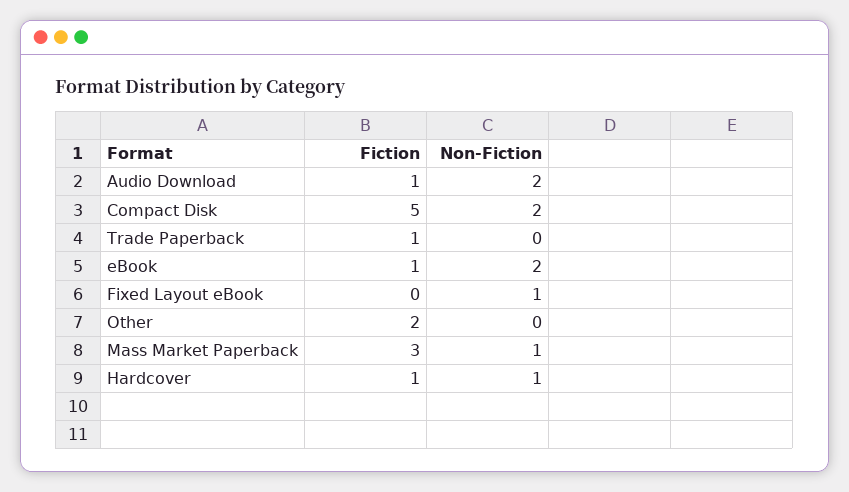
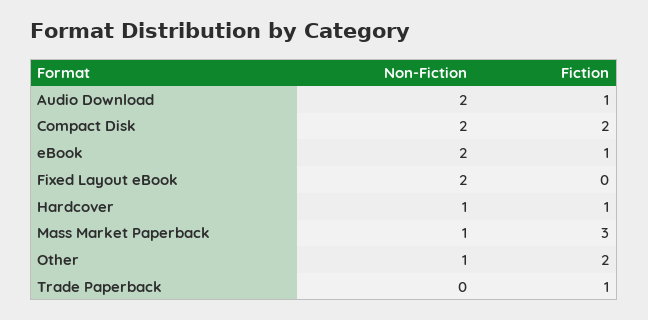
Fiction, Compact Disk: 5 -> 2
Non-Fiction, Fixed Layout eBook: 1 -> 2
Non-Fiction, Other: 0 -> 1

